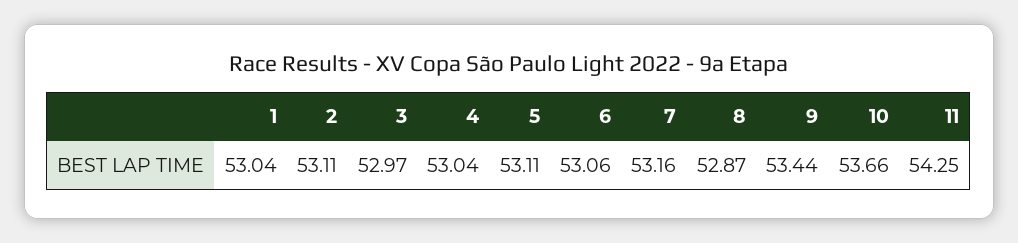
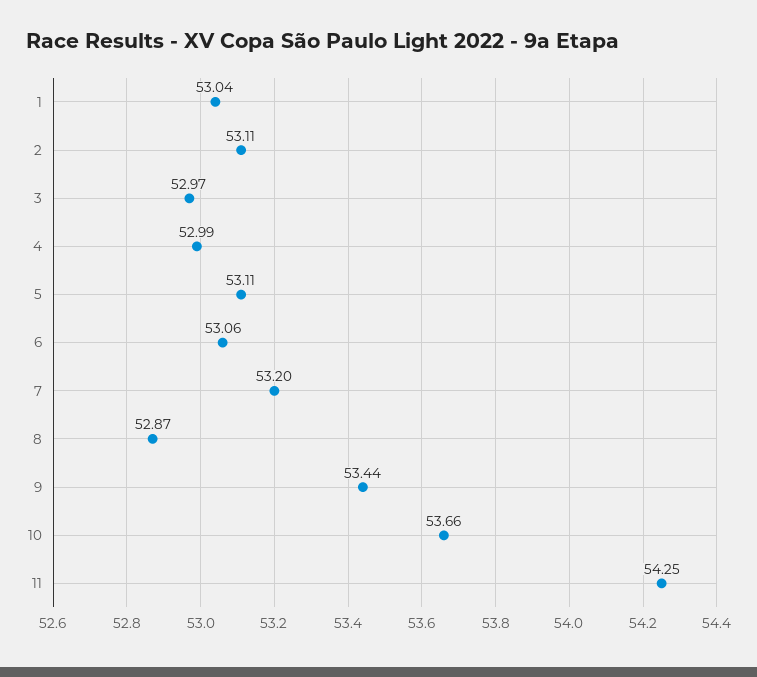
4: 53.04 -> 52.99
7: 53.16 -> 53.2

